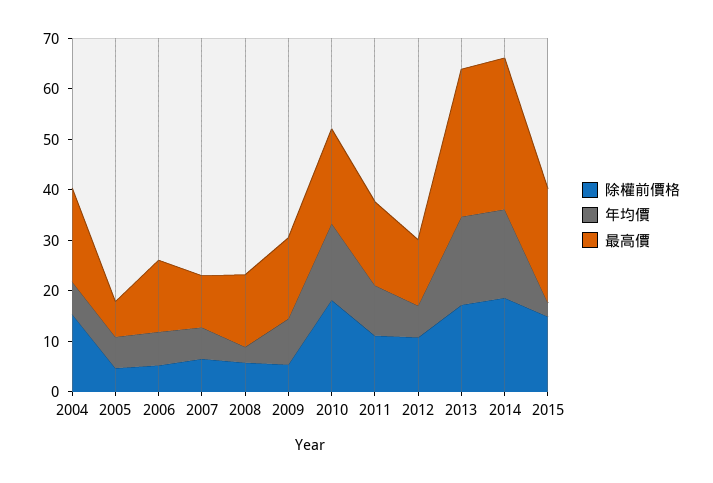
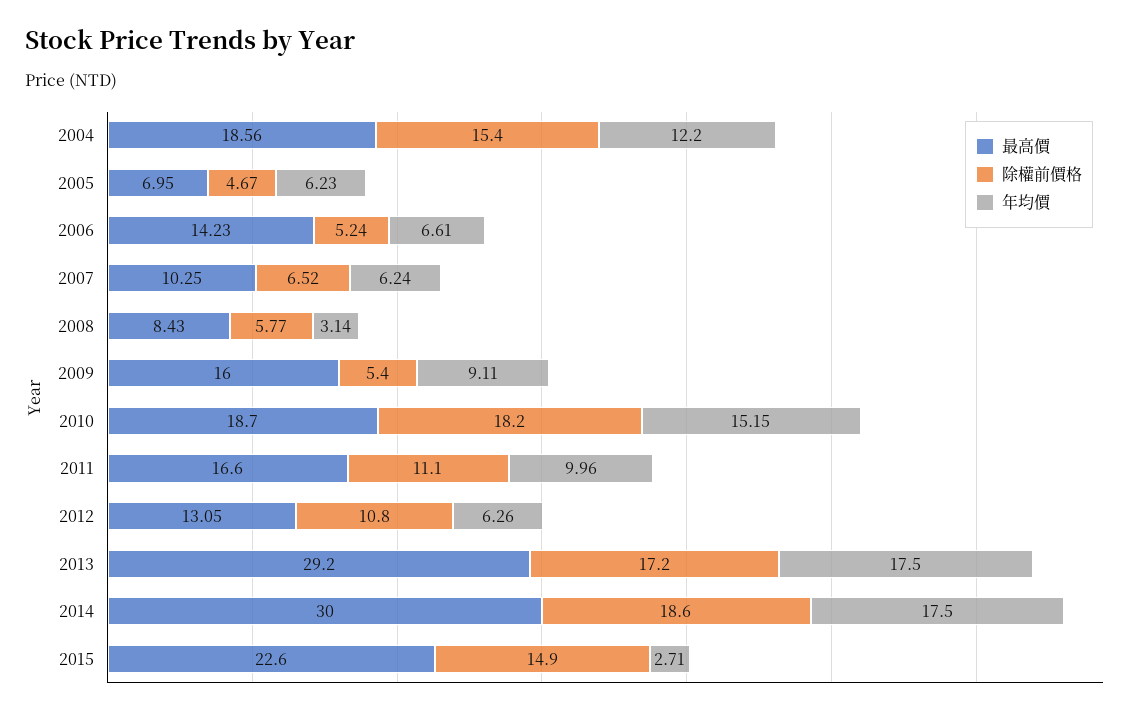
年均價, 2004: 6 -> 12.2
最高價, 2008: 14 -> 8.43

